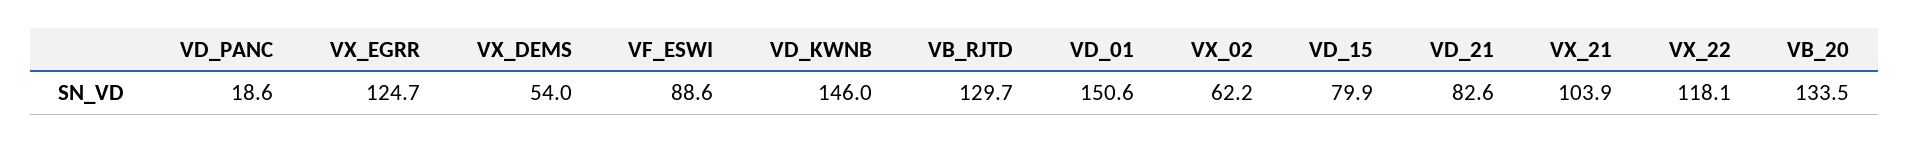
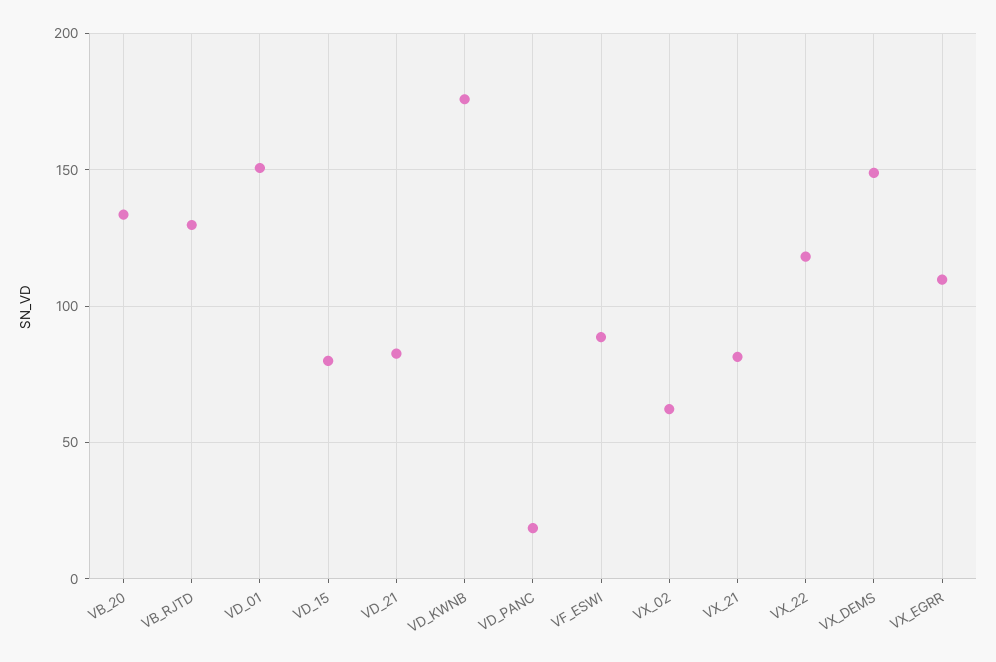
VX_EGRR: 124.7 -> 110
VX_DEMS: 54 -> 150
VD_KWNB: 146 -> 175
VX_21: 103.9 -> 80

